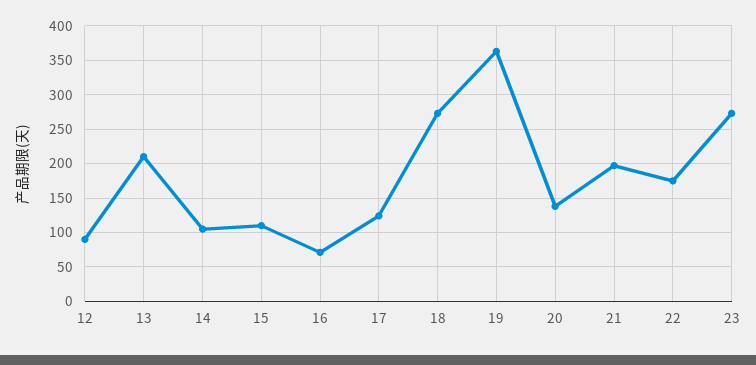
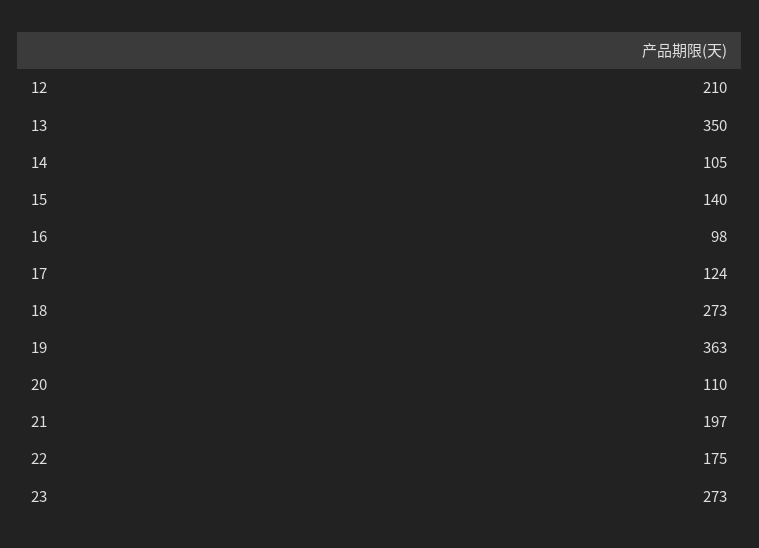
12: 90 -> 210
13: 210 -> 350
15: 110 -> 140
16: 70 -> 98
20: 140 -> 110

